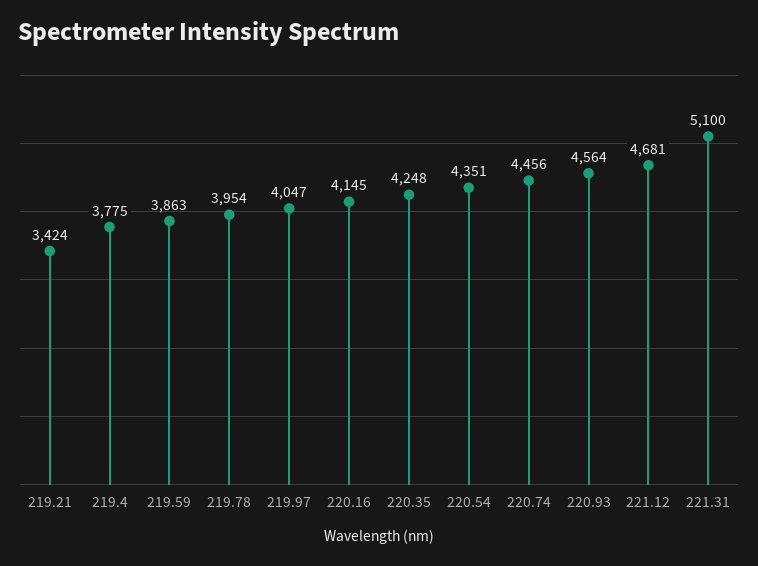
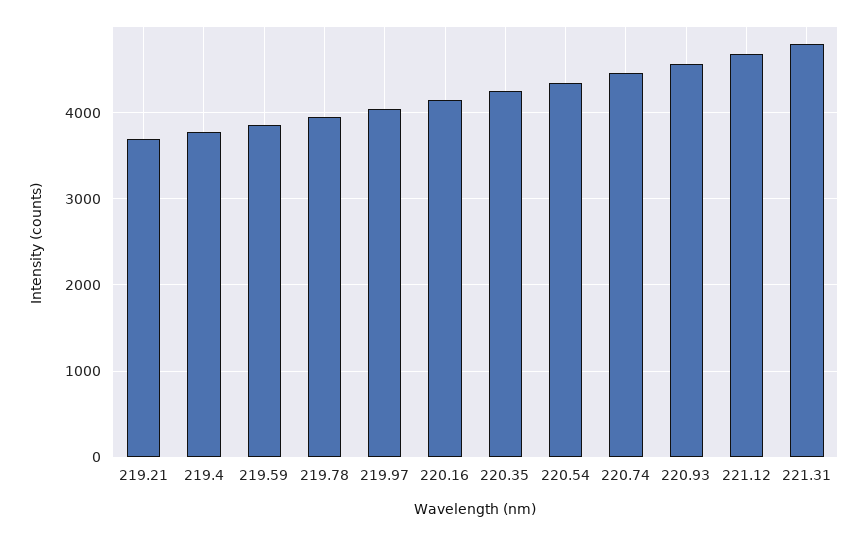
219.21: 3424 -> 3700
221.31: 5100 -> 4800

